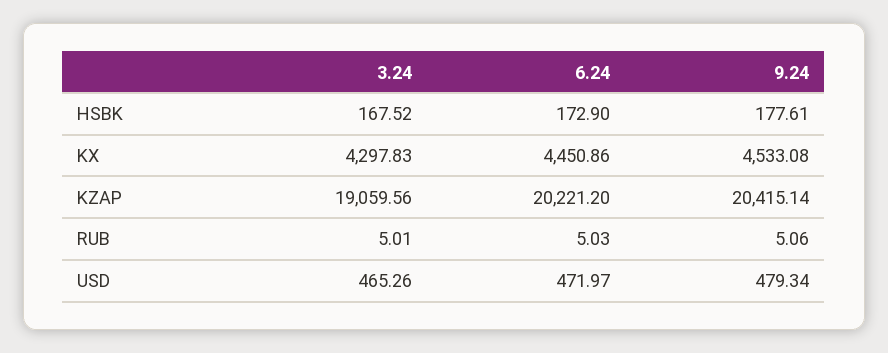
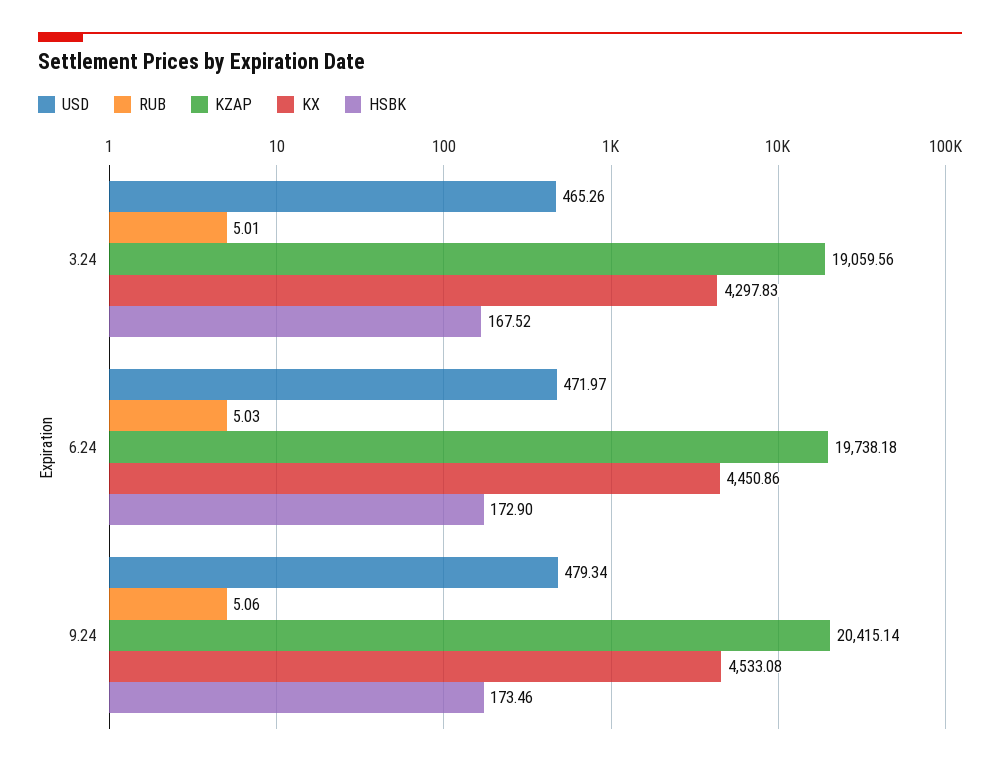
HSBK, 9.24: 177.61 -> 173.46
KZAP, 6.24: 20221.2 -> 19738.18

